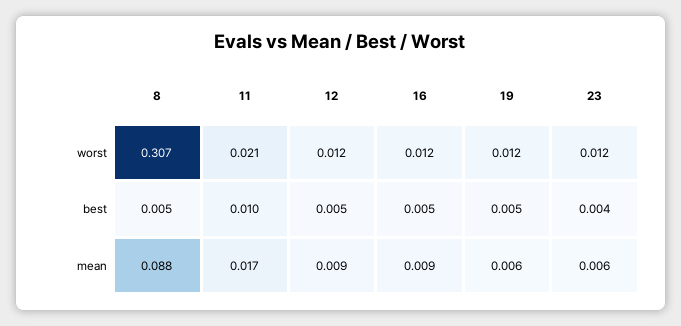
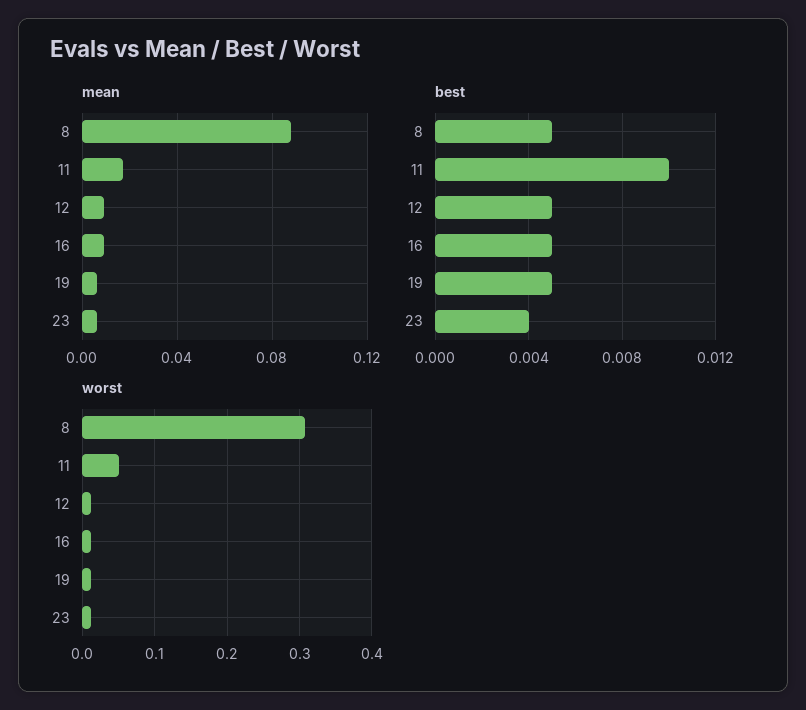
worst, 11: 0.021 -> 0.05

